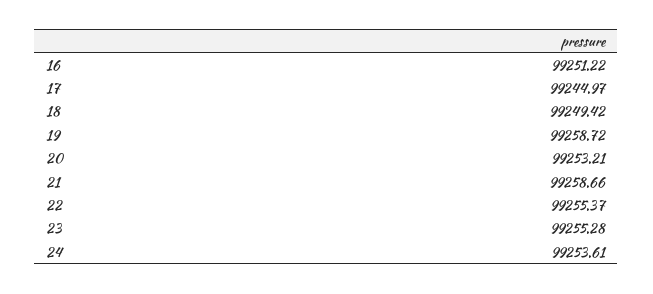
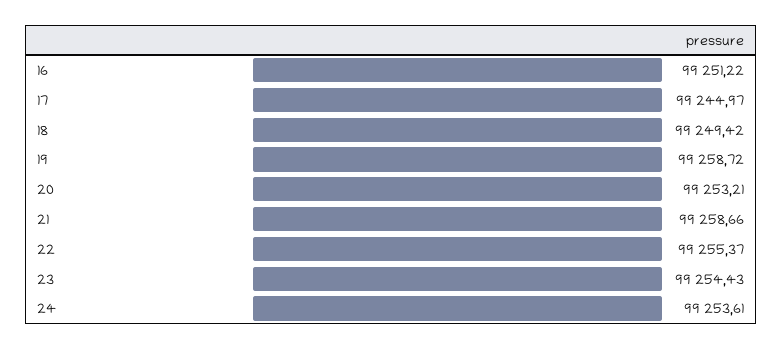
23: 99255.28 -> 99254.43

